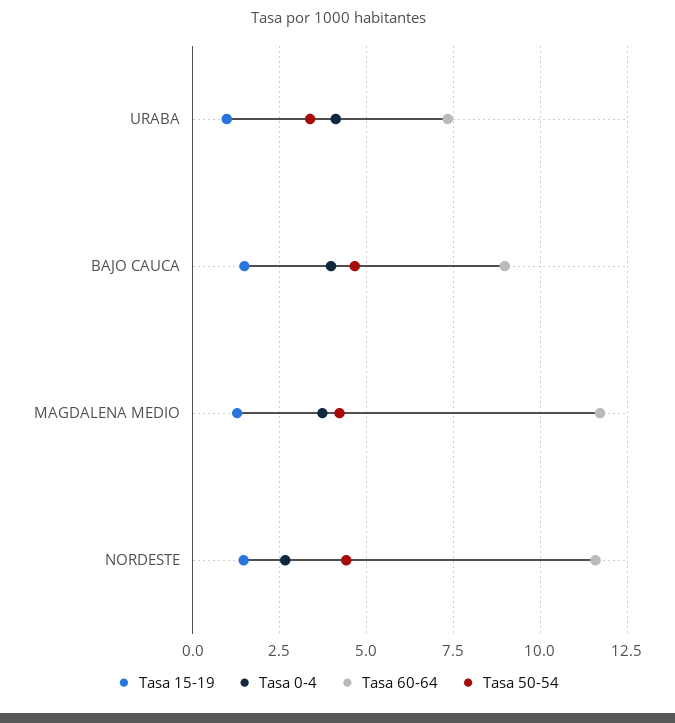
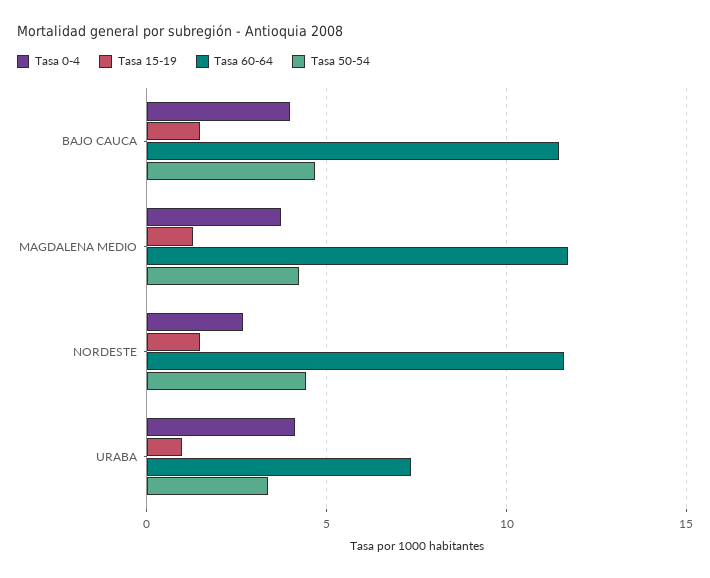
Tasa 60-64, BAJO CAUCA: 9 -> 11.5

